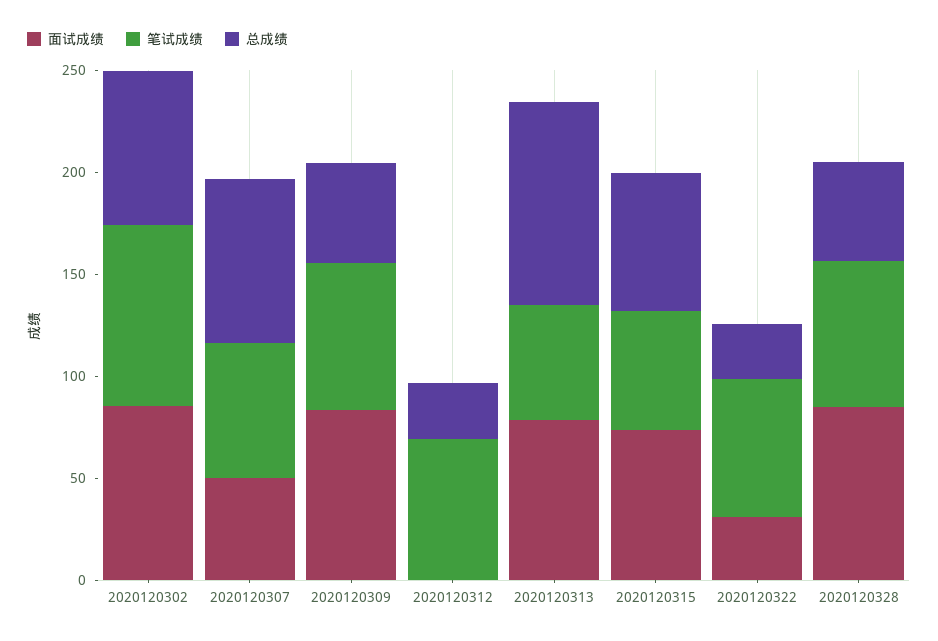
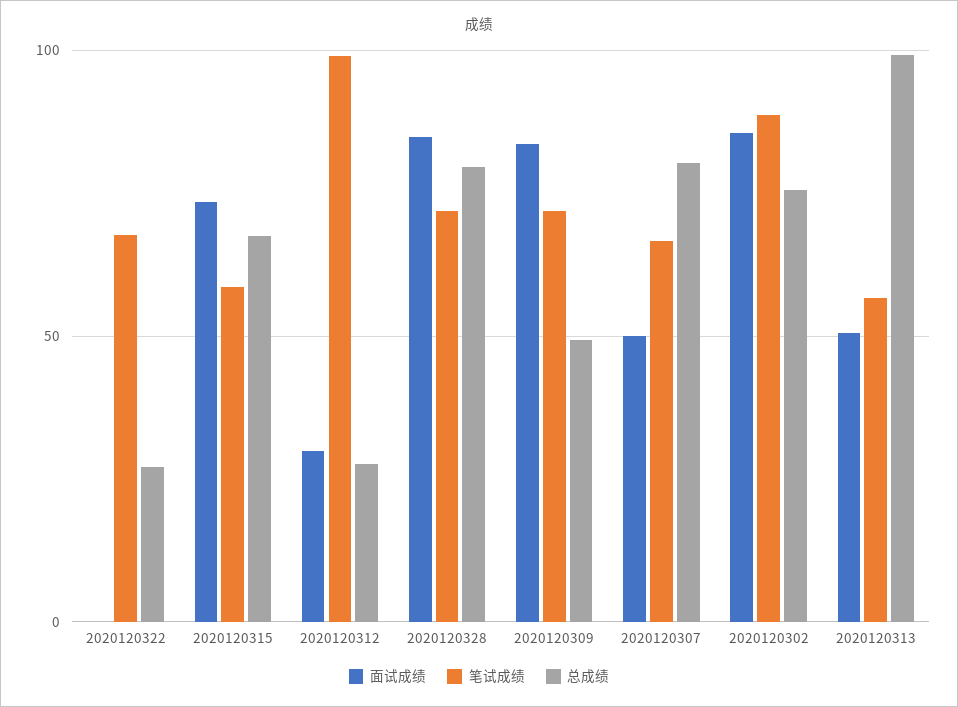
面试成绩, 2020120312: 0 -> 30
笔试成绩, 2020120312: 70 -> 100
面试成绩, 2020120313: 80 -> 50
面试成绩, 2020120322: 30 -> 0
总成绩, 2020120328: 50 -> 80

